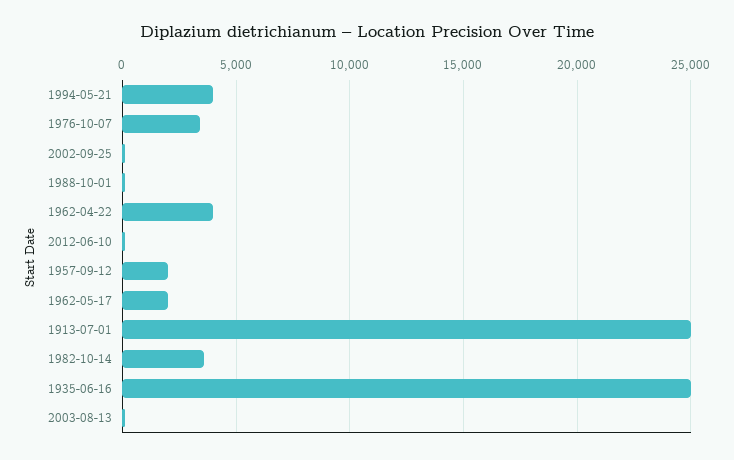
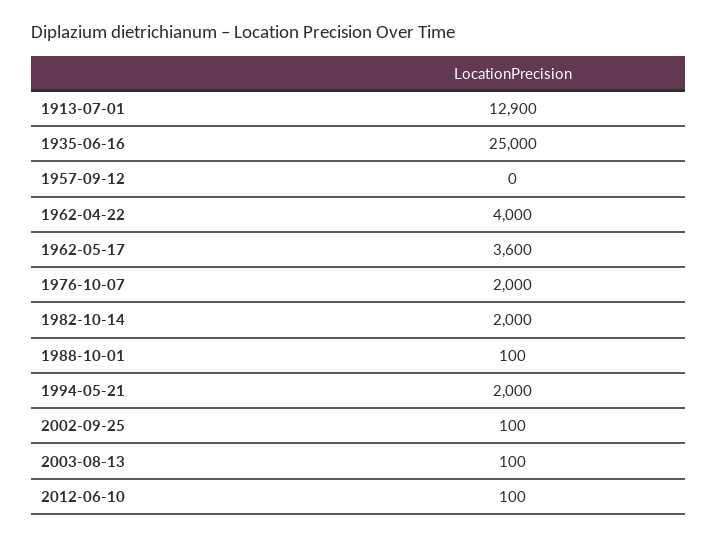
1994-05-21: 4000 -> 2000
1976-10-07: 3500 -> 2000
1957-09-12: 2000 -> 0
1962-05-17: 2000 -> 3600
1913-07-01: 25000 -> 12900
1982-10-14: 3500 -> 2000

